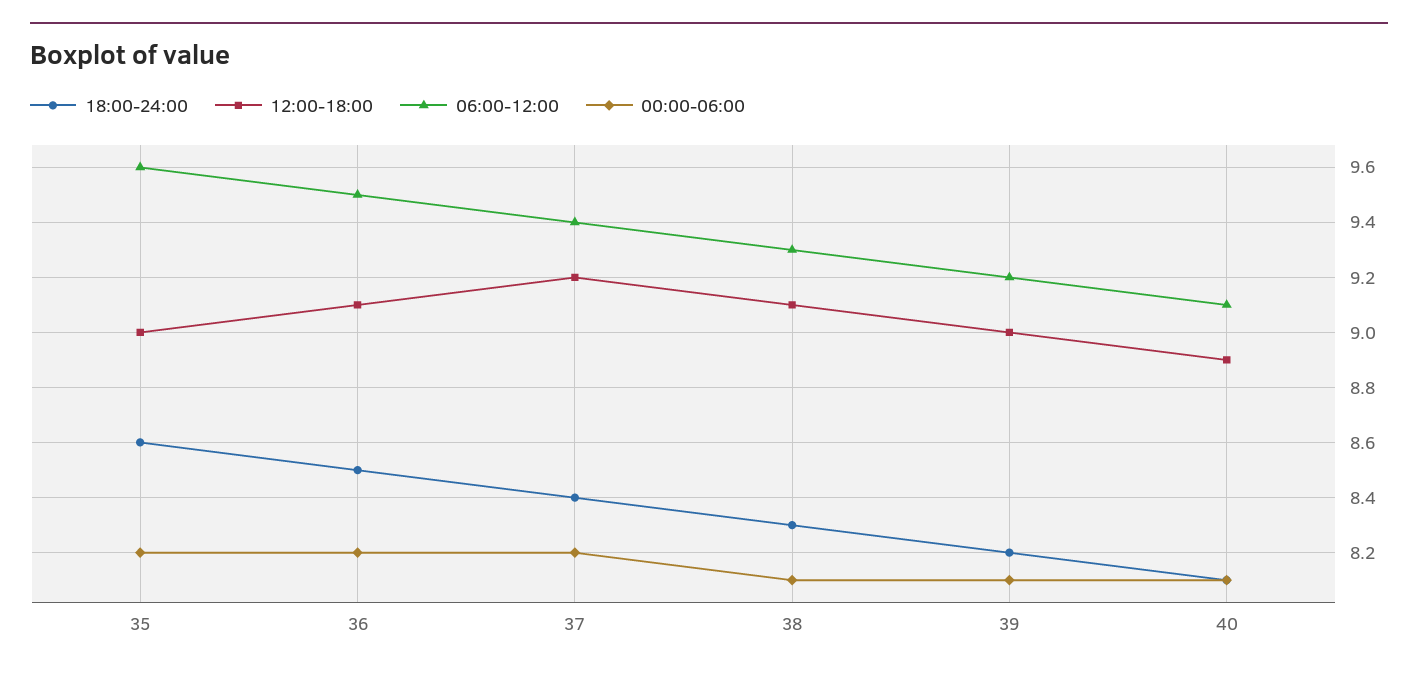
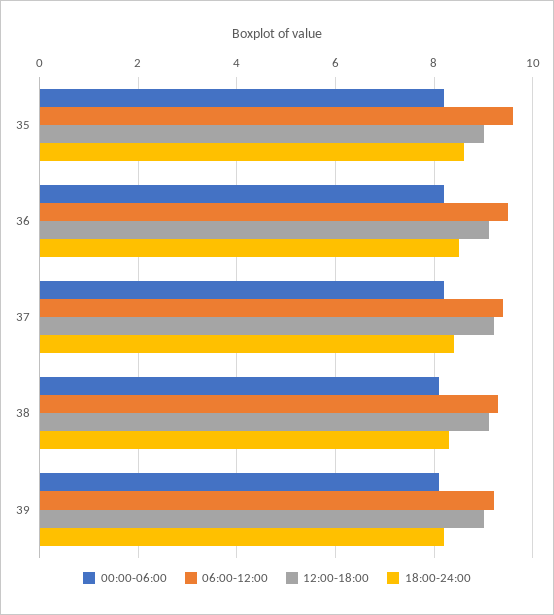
18:00-24:00, 40: 8.1 -> none
12:00-18:00, 40: 8.9 -> none
06:00-12:00, 40: 9.1 -> none
00:00-06:00, 40: 8.1 -> none

